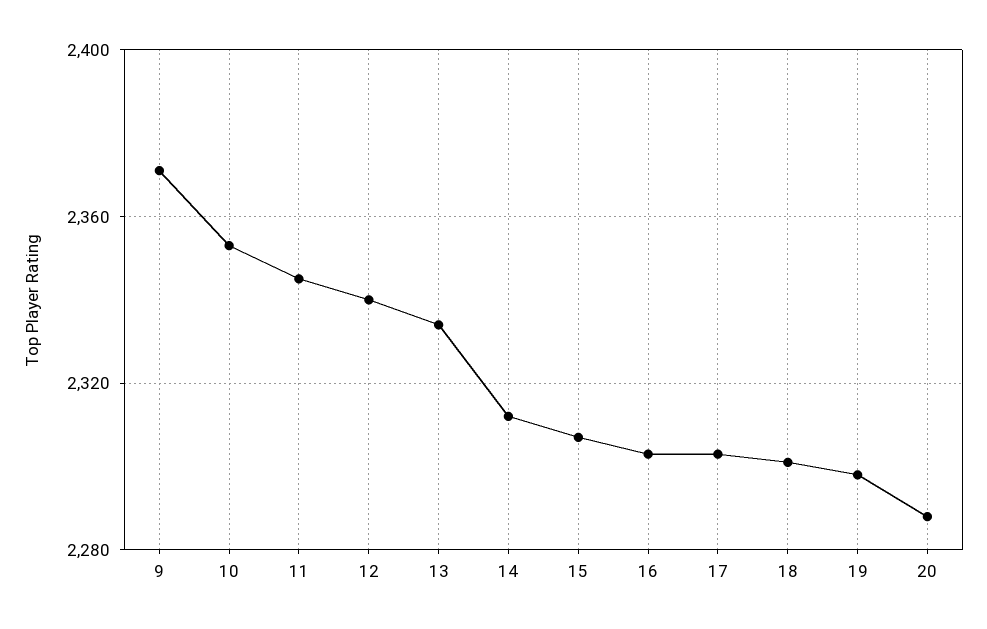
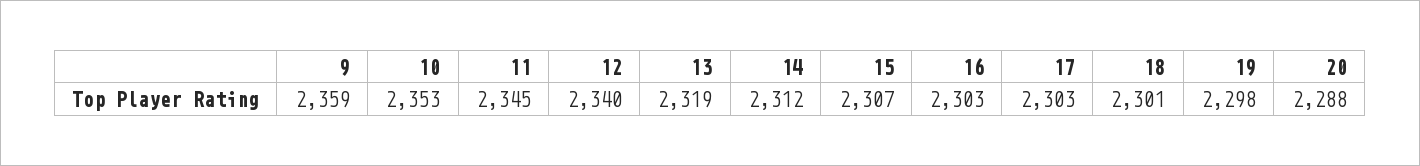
9: 2370 -> 2359
13: 2335 -> 2319

